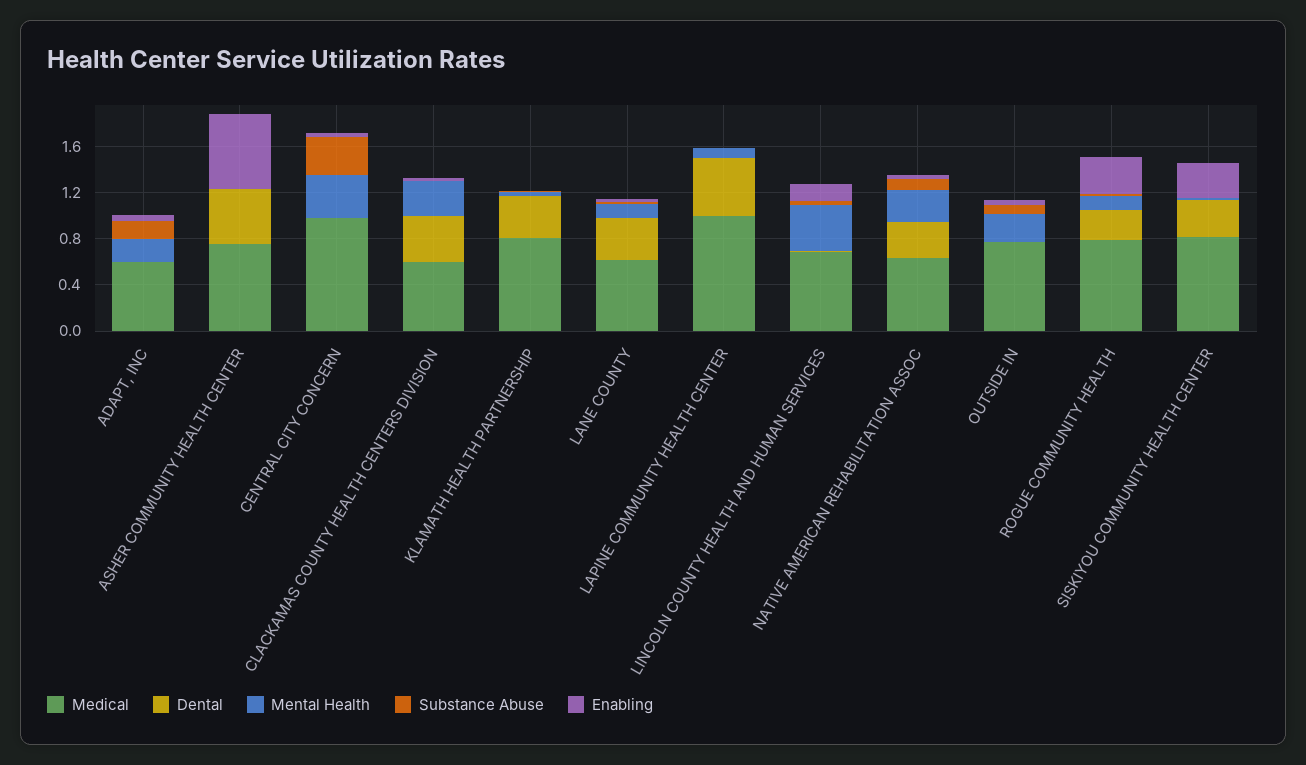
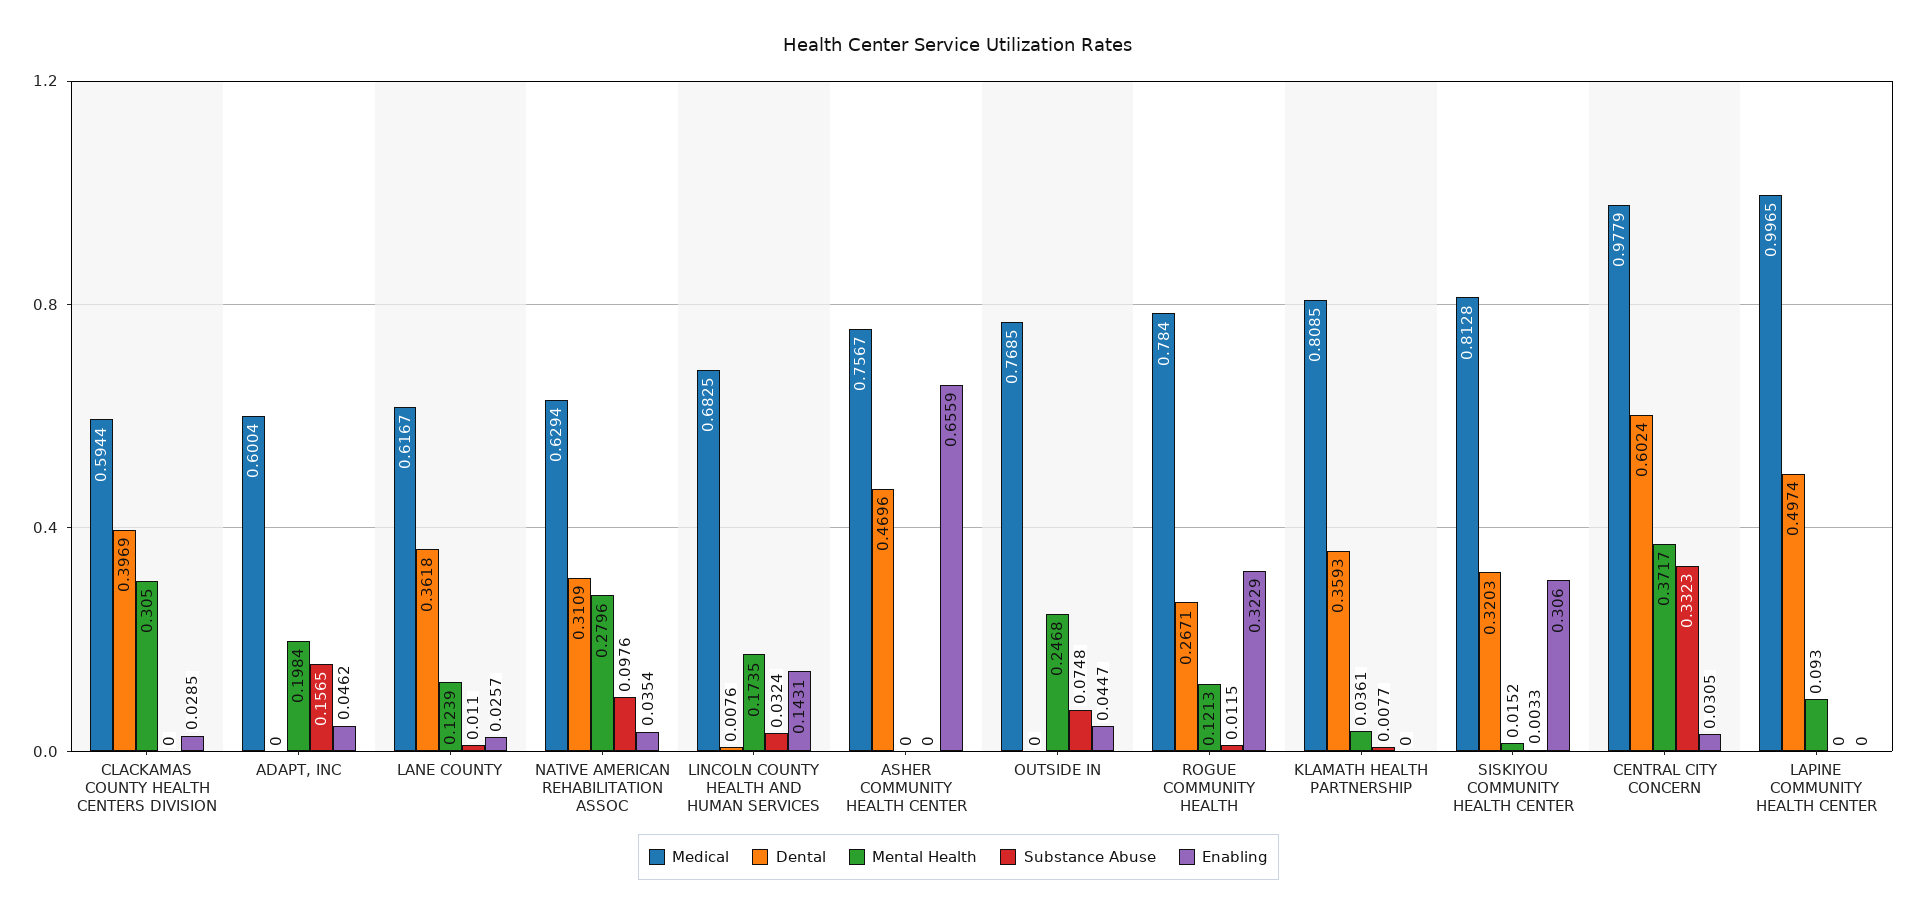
Dental, CENTRAL CITY CONCERN: 0 -> 0.6024
Mental Health, LINCOLN COUNTY HEALTH AND HUMAN SERVICES: 0.4 -> 0.1735

